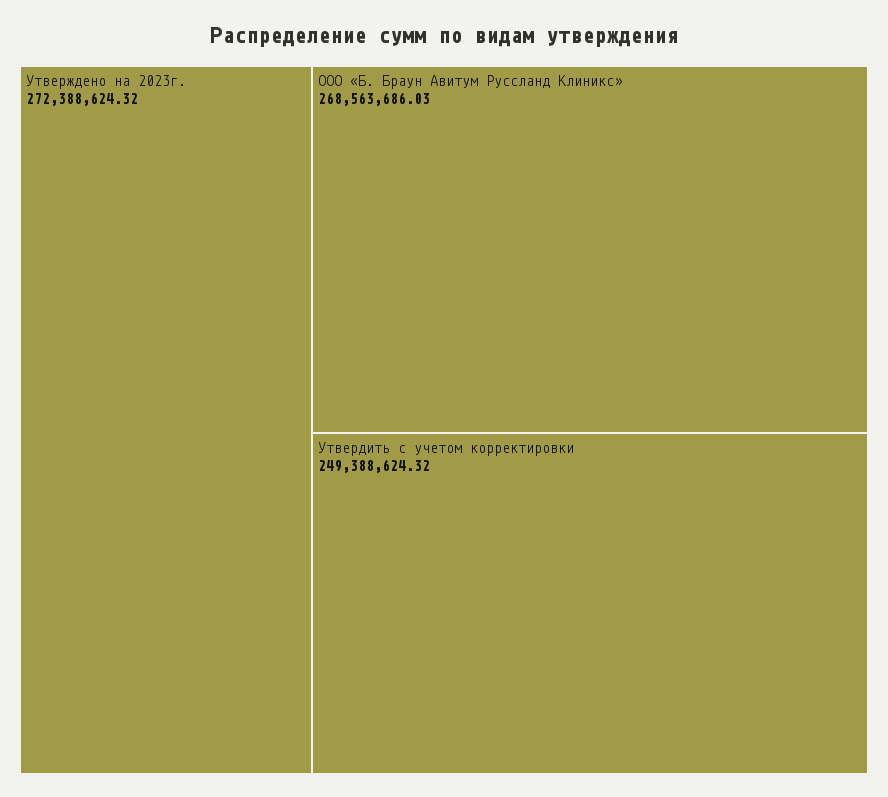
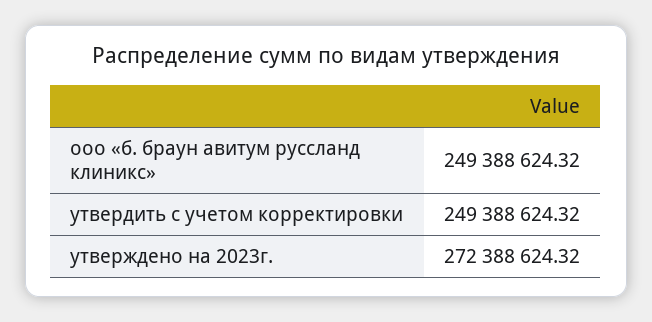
ООО «Б. Браун Авитум Руссланд Клиникс»: 268563686.03 -> 249388624.32

